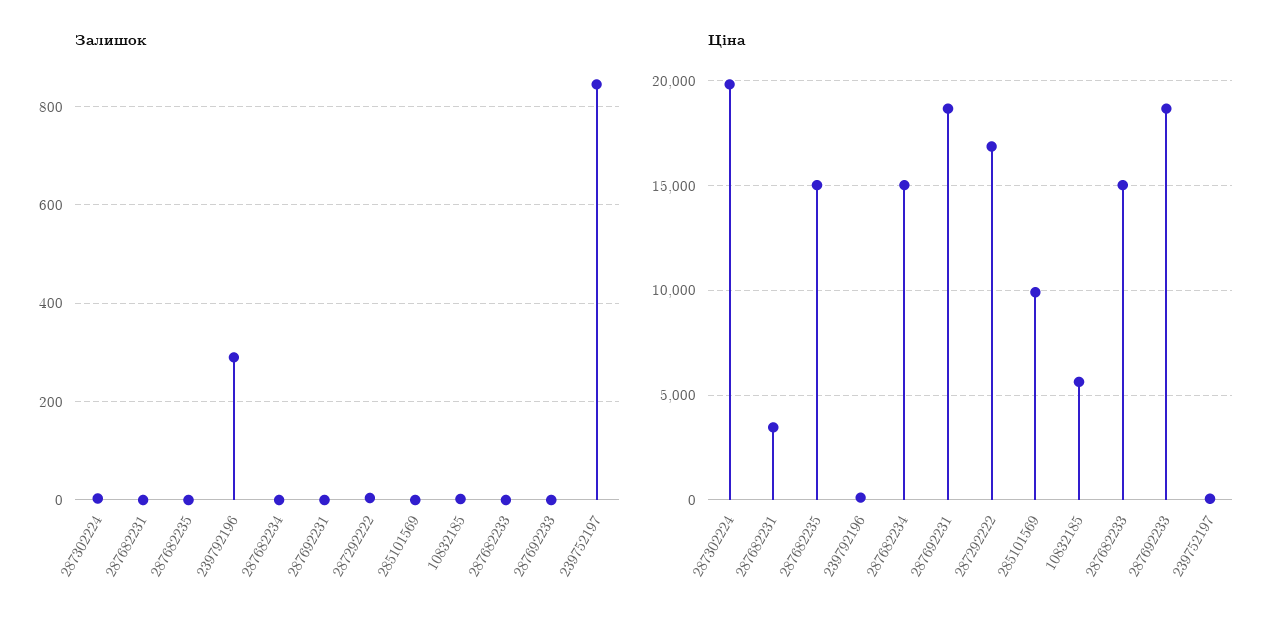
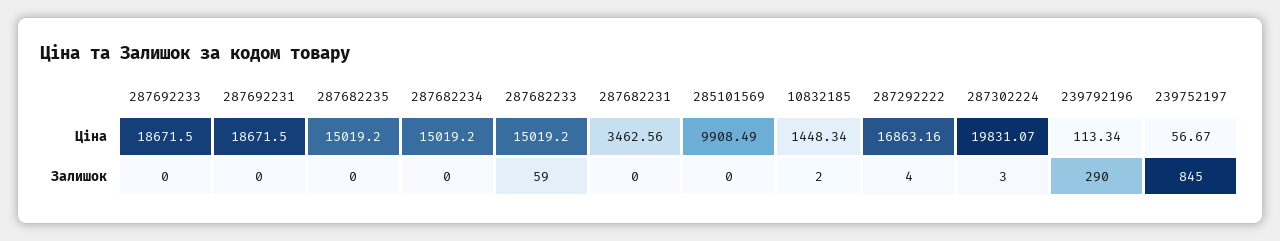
Залишок, 287682233: 0 -> 59
Ціна, 10832185: 5500 -> 1448.34

